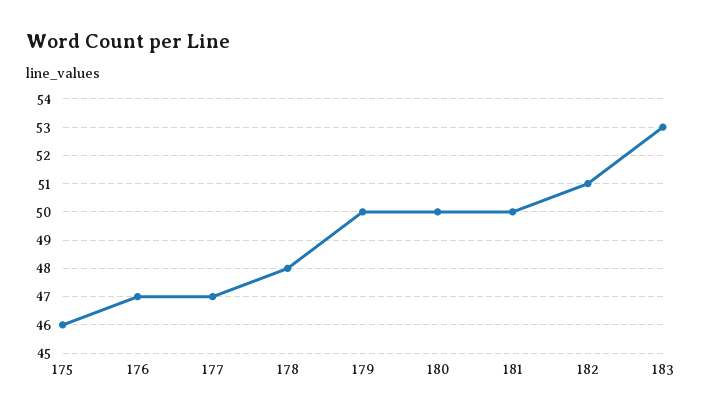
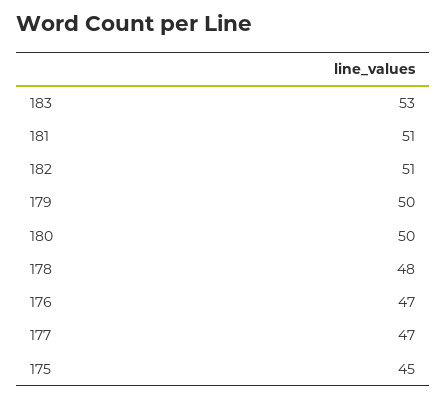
175: 46 -> 45
181: 50 -> 51

